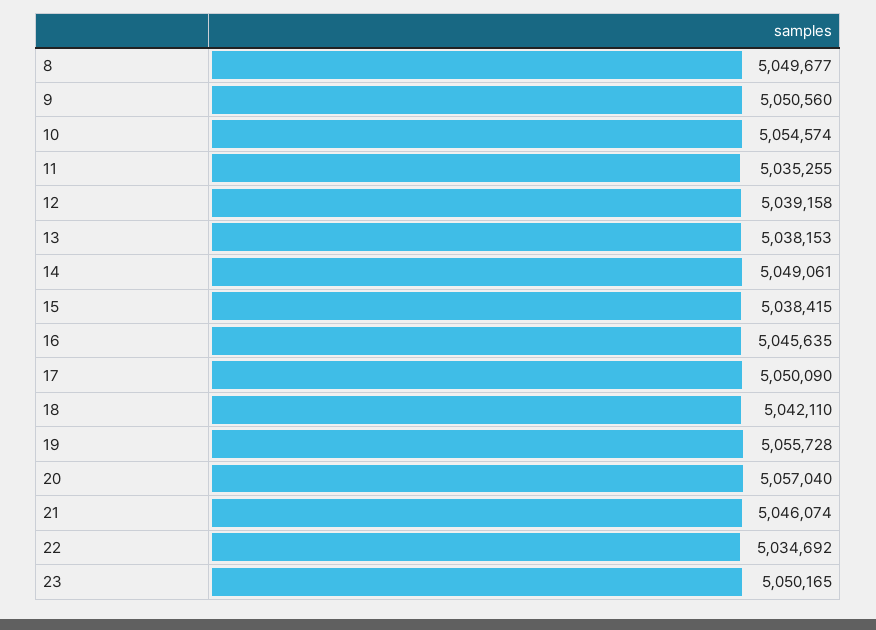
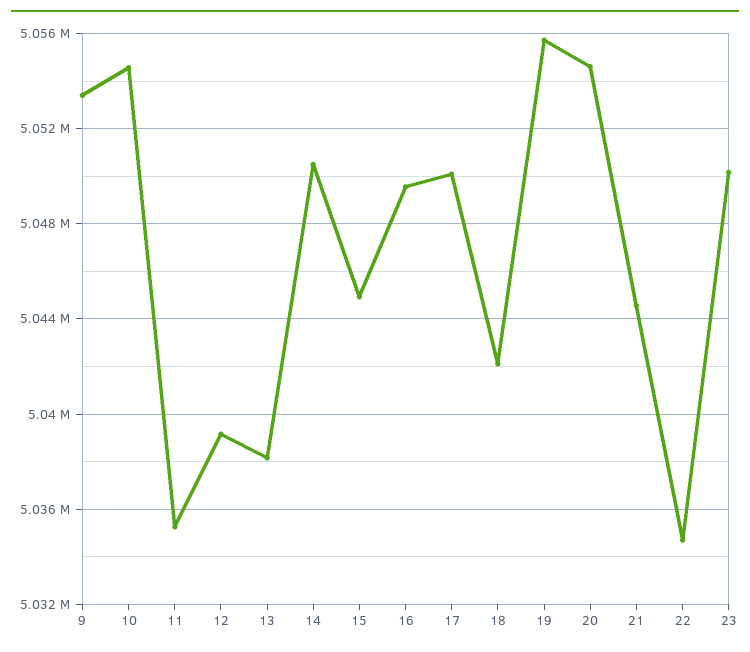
8: 5049677 -> none
9: 5050560 -> 5053500
14: 5049061 -> 5050500
15: 5038415 -> 5045000
16: 5045635 -> 5049500
20: 5057040 -> 5054500
21: 5046074 -> 5044500

